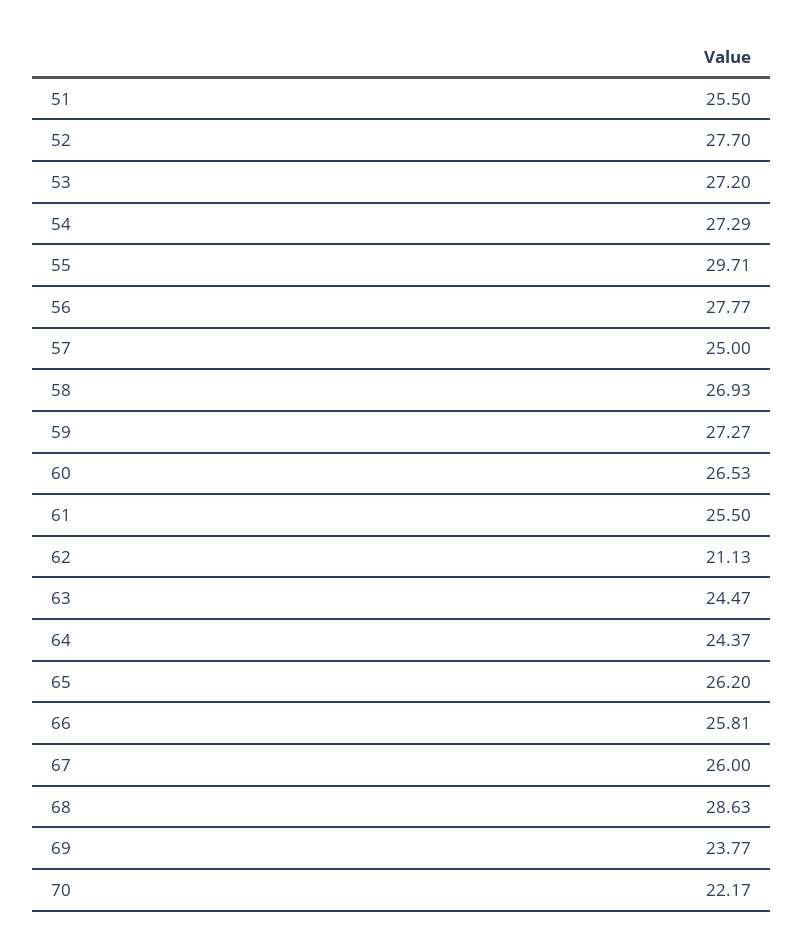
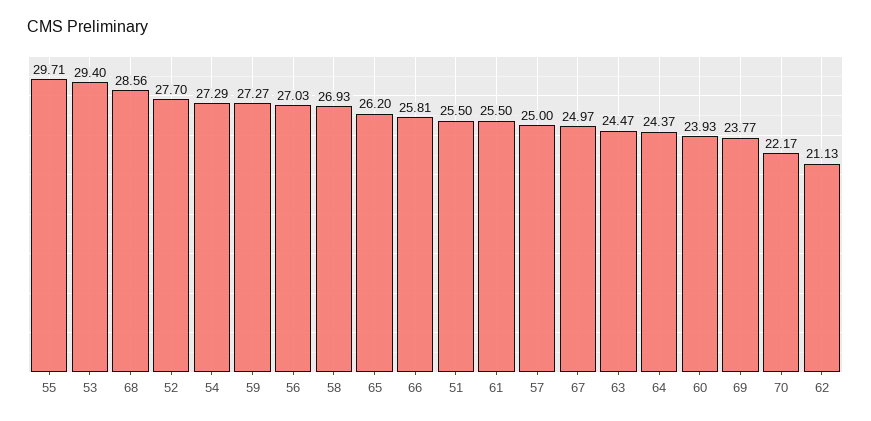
53: 27.2 -> 29.4
56: 27.77 -> 27.03
60: 26.53 -> 23.93
67: 26 -> 24.97
68: 28.63 -> 28.56

